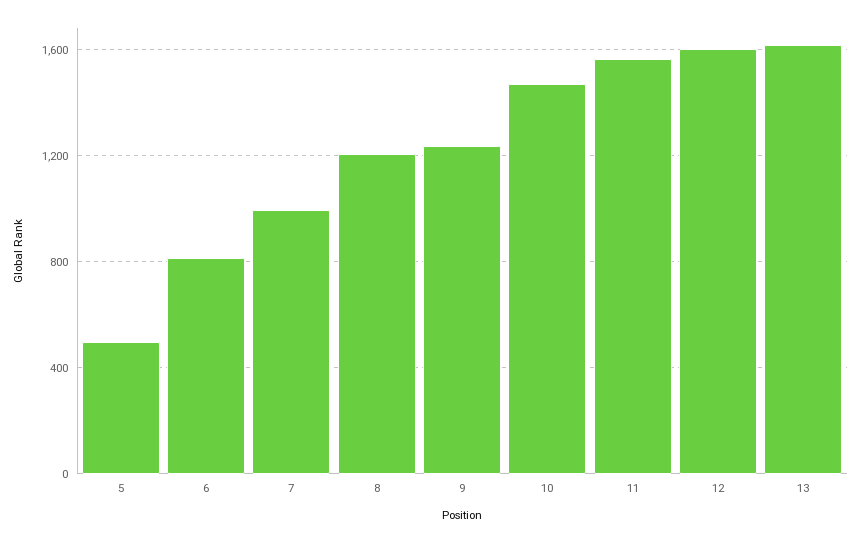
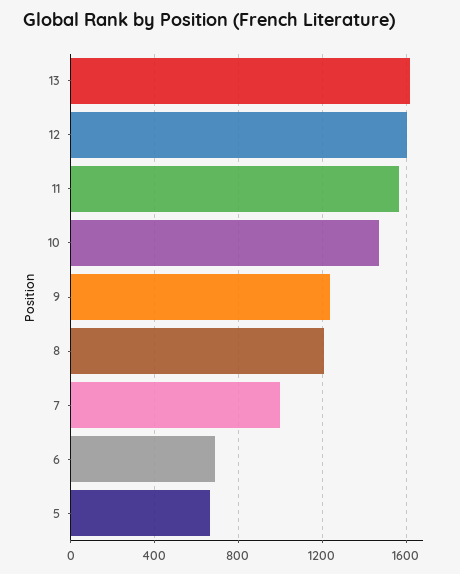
5: 500 -> 650
6: 800 -> 700

